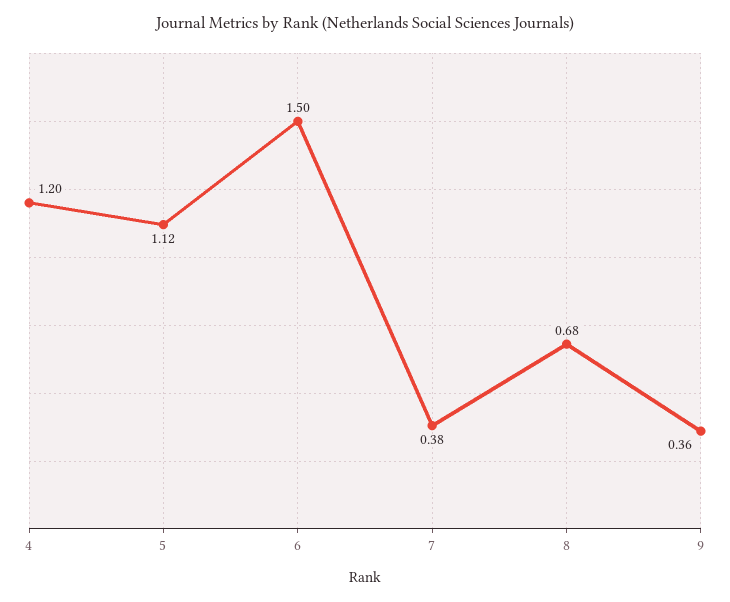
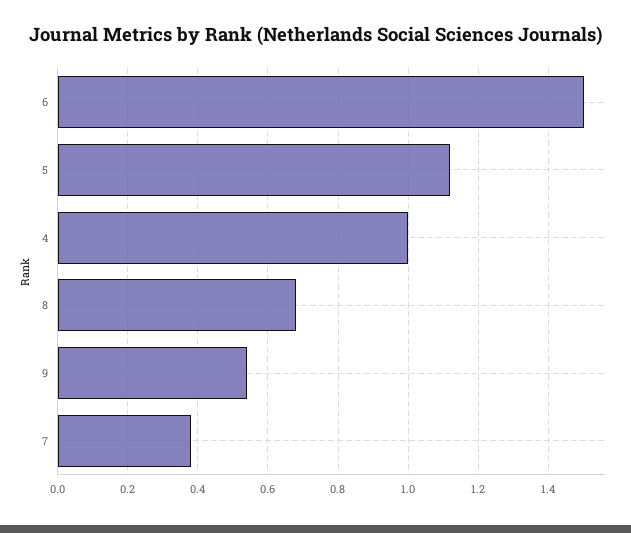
4: 1.2 -> 1
9: 0.36 -> 0.55

